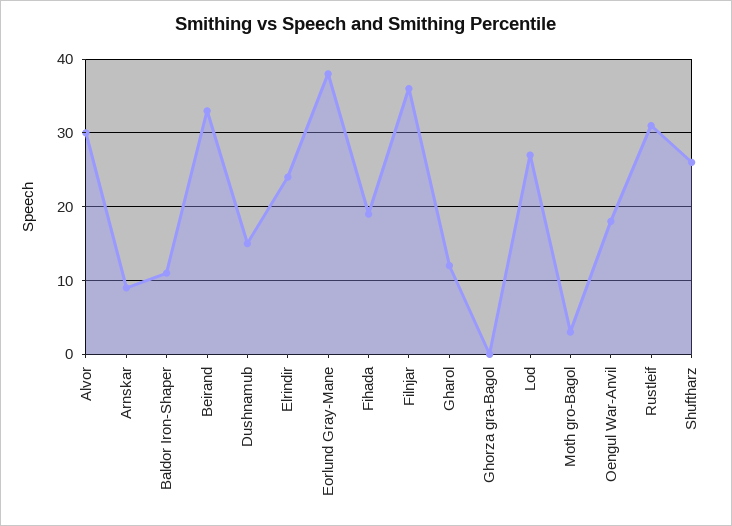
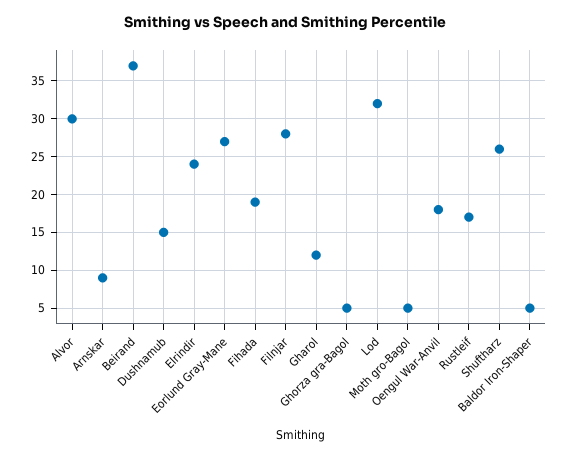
Baldor Iron-Shaper: 11 -> 5
Beirand: 33 -> 37
Eorlund Gray-Mane: 38 -> 27
Filnjar: 36 -> 28
Ghorza gra-Bagol: 0 -> 5
Lod: 27 -> 32
Moth gro-Bagol: 3 -> 5
Rustleif: 31 -> 17

